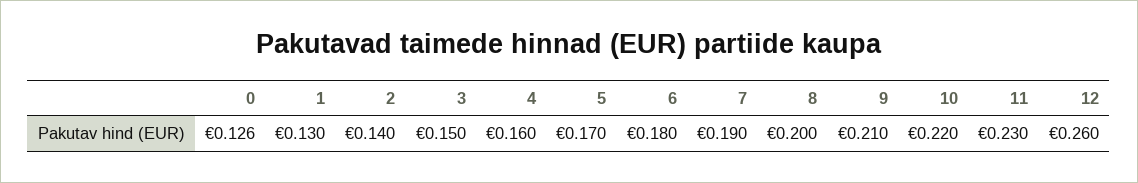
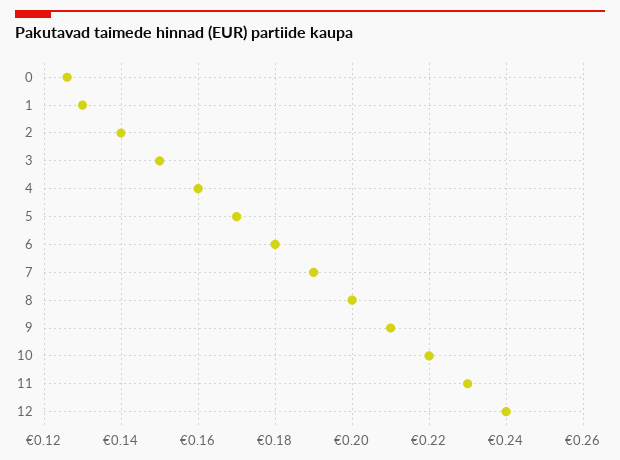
12: 0.26 -> 0.24

